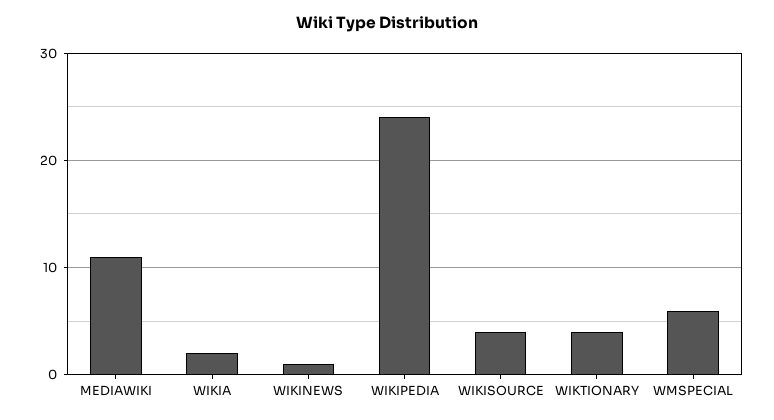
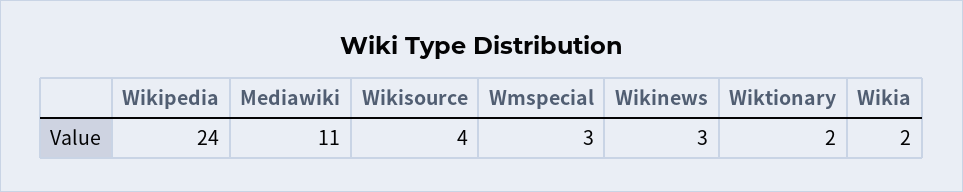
WIKINEWS: 1 -> 3
WIKTIONARY: 4 -> 2
WMSPECIAL: 6 -> 3

